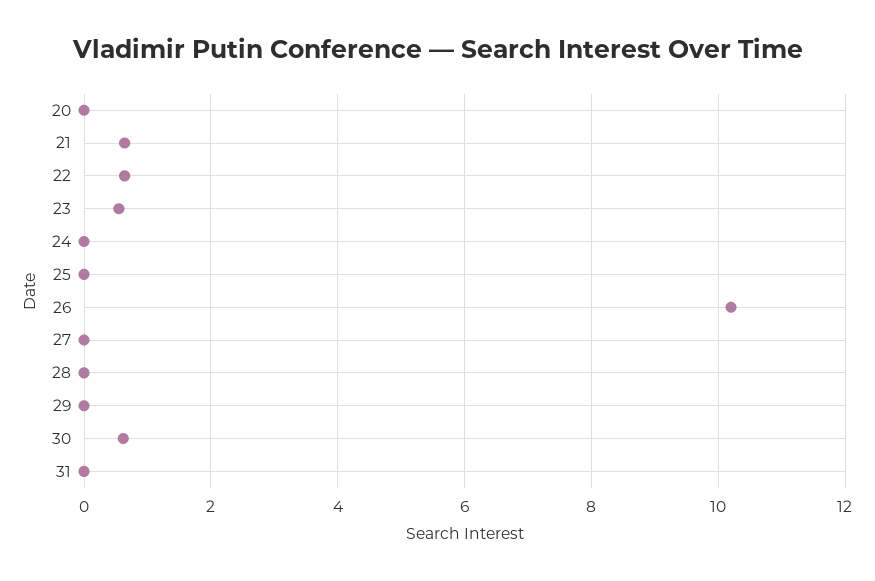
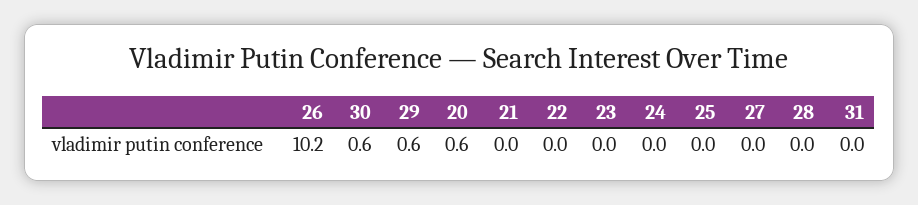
20: 0 -> 0.6
21: 0.6 -> 0
22: 0.6 -> 0
23: 0.6 -> 0
29: 0 -> 0.6

